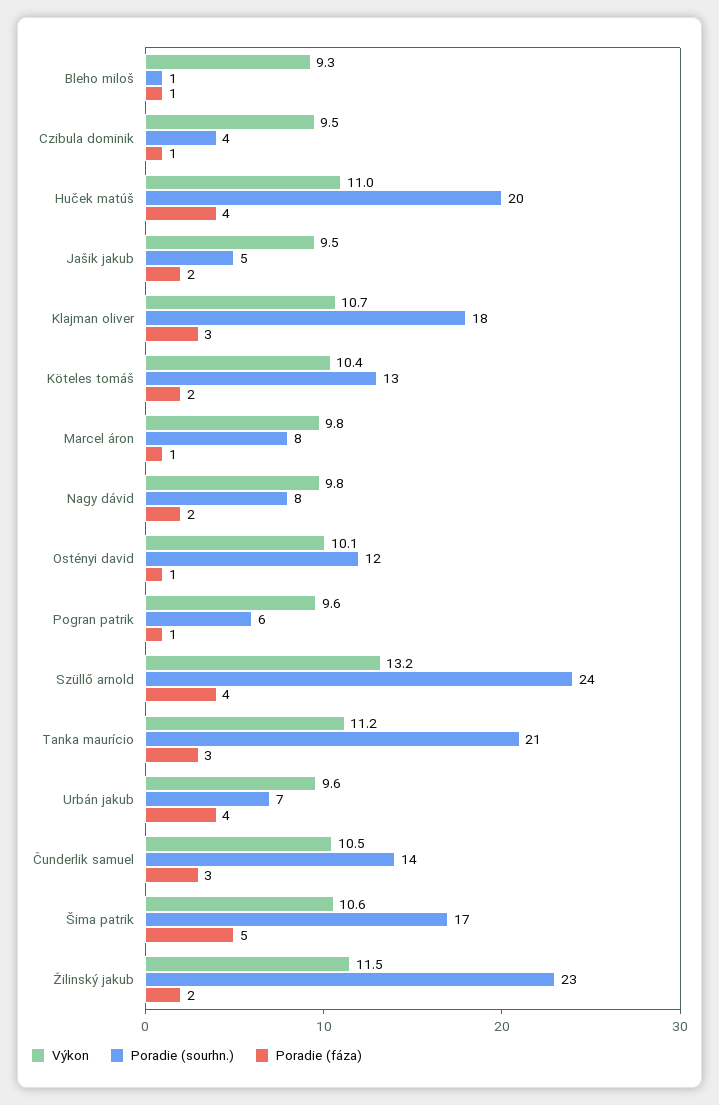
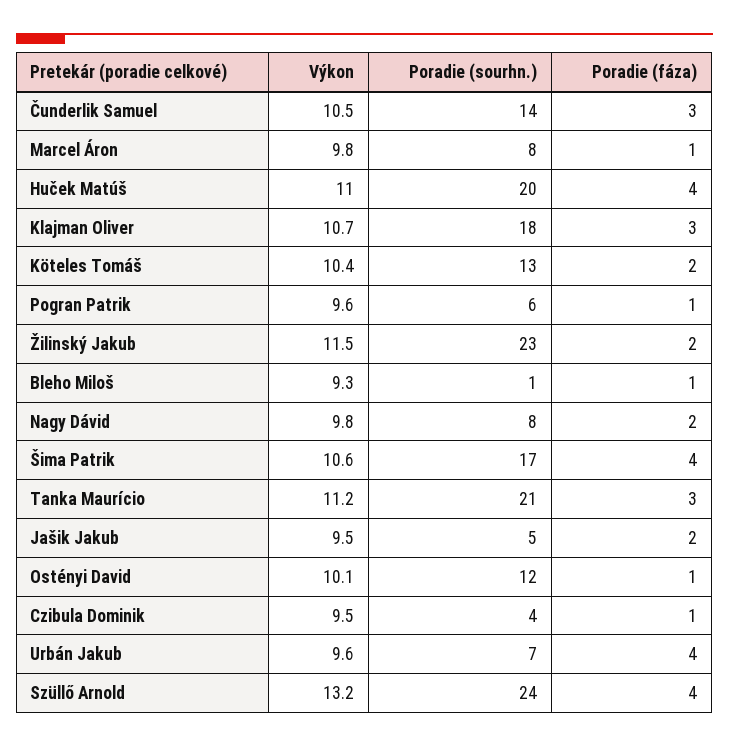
Poradie (fáza), Šima patrik: 5 -> 4

